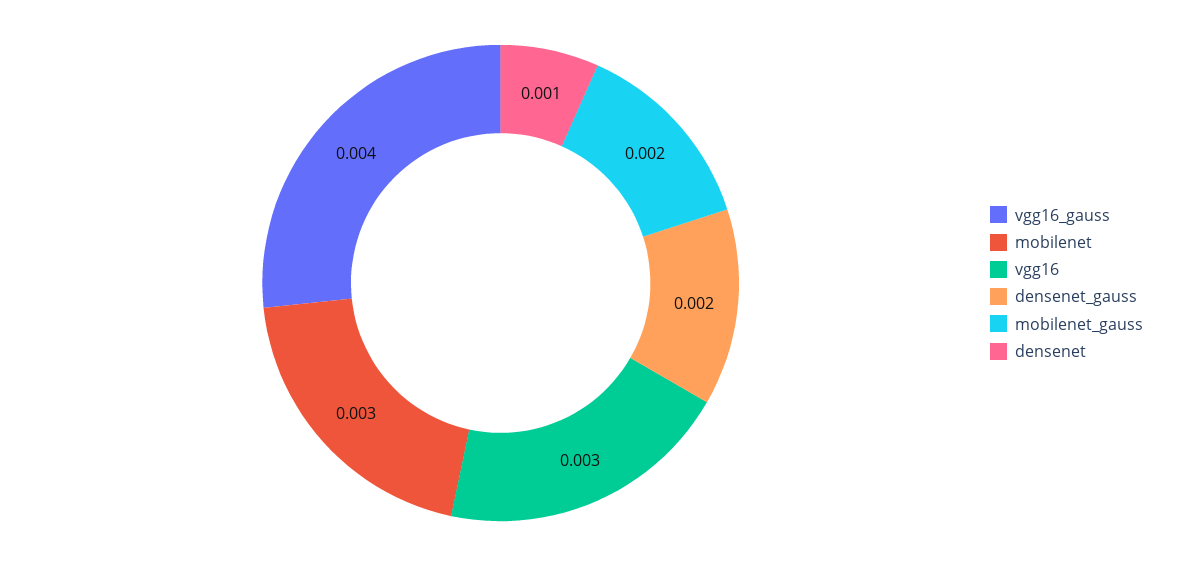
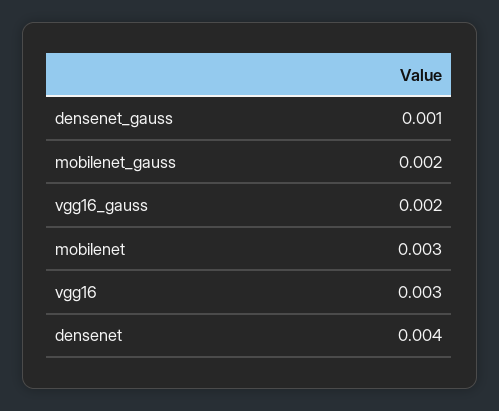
vgg16_gauss: 0.004 -> 0.002
densenet_gauss: 0.002 -> 0.001
densenet: 0.001 -> 0.004

